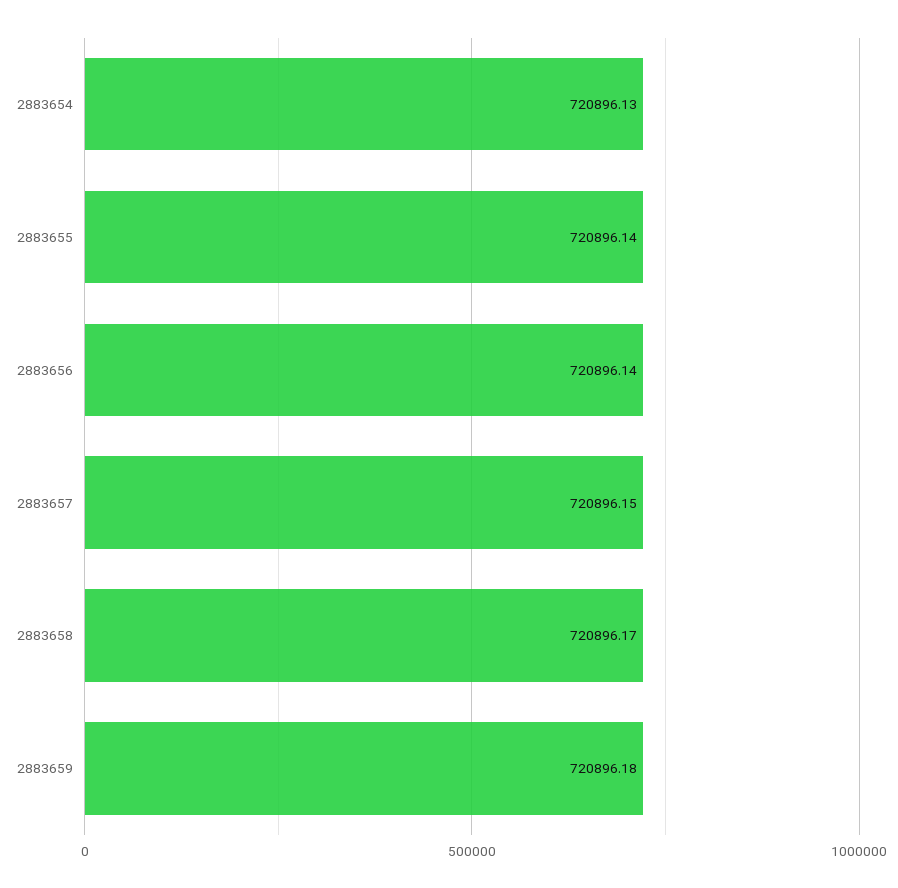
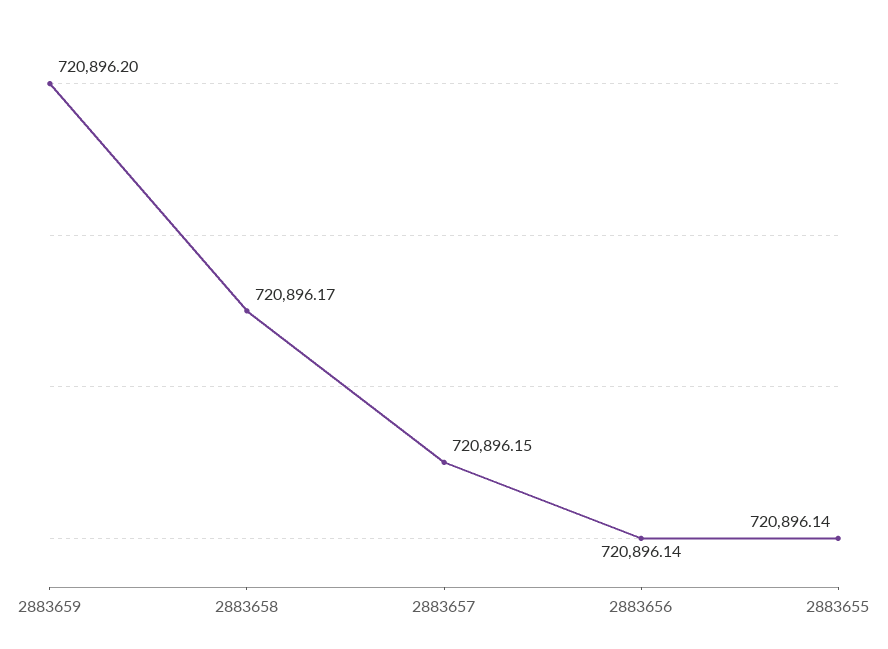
2883654: 720896.13 -> none
2883659: 720896.18 -> 720896.2

